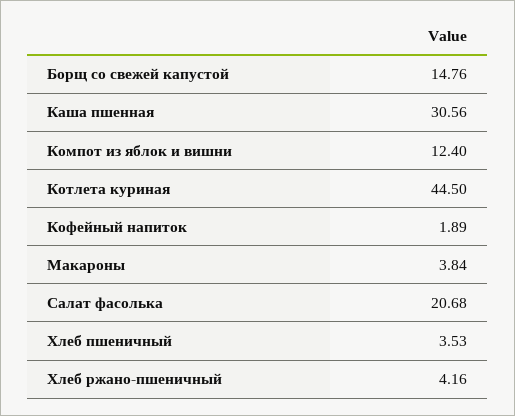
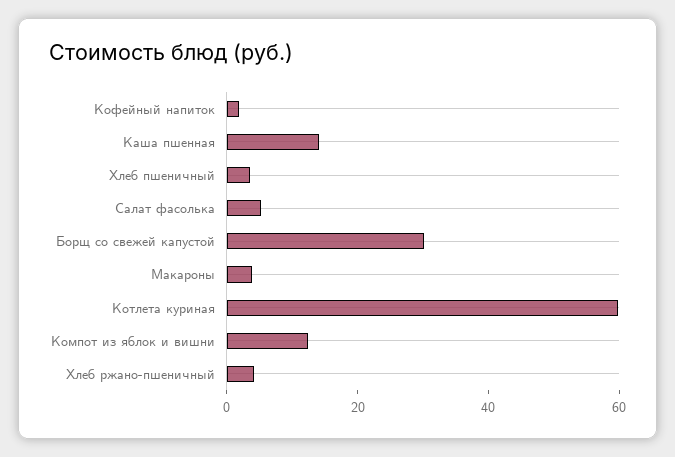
Борщ со свежей капустой: 14.76 -> 30
Каша пшенная: 30.56 -> 15
Котлета куриная: 44.5 -> 60
Салат фасолька: 20.68 -> 5

